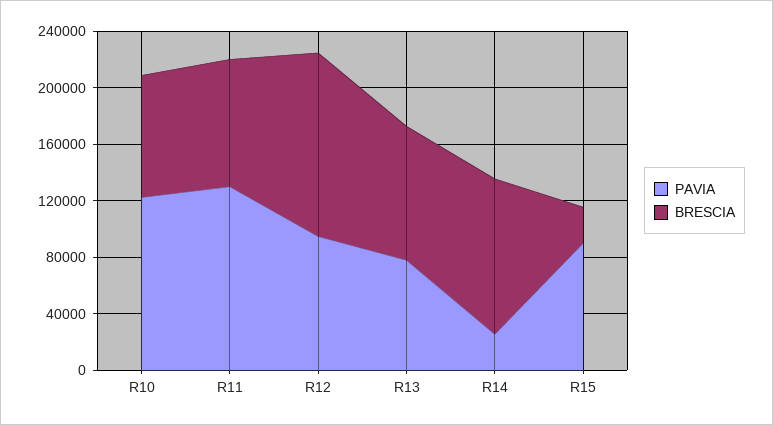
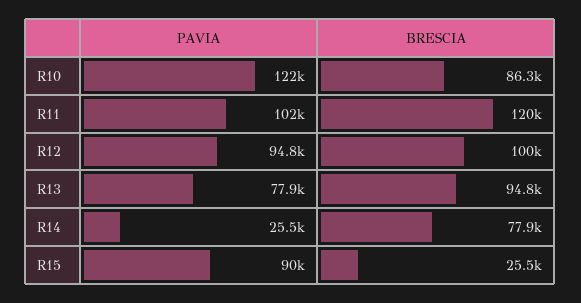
PAVIA, R11: 130000 -> 102000
BRESCIA, R11: 90000 -> 120000
BRESCIA, R12: 130000 -> 100000
BRESCIA, R14: 110000 -> 77900

